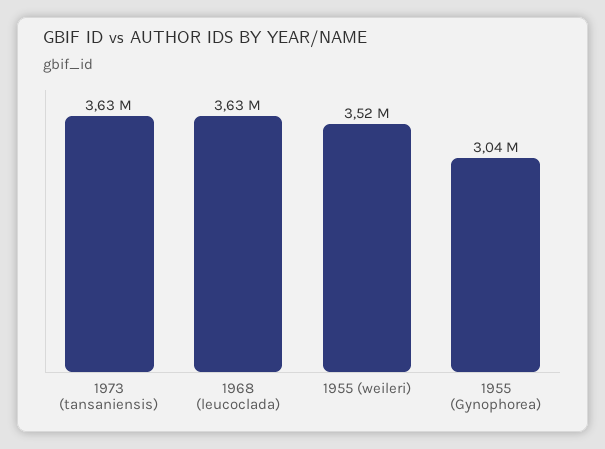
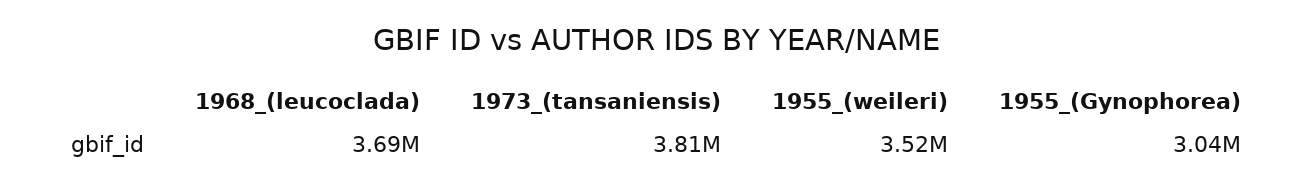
1973 (tansaniensis): 3630000 -> 3810000
1968 (leucoclada): 3630000 -> 3690000

